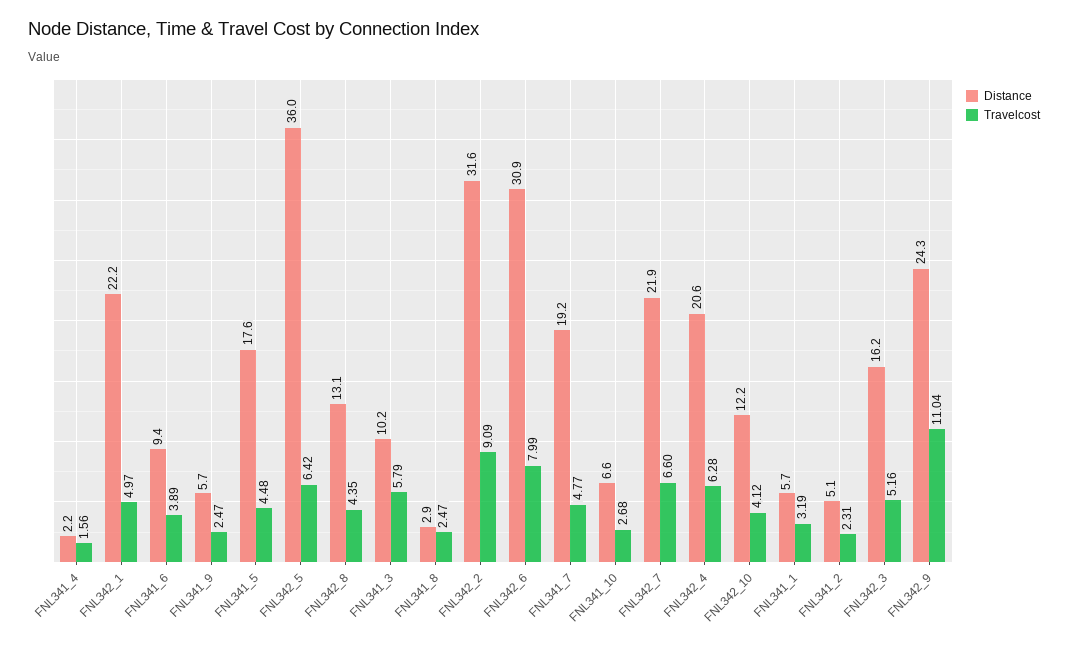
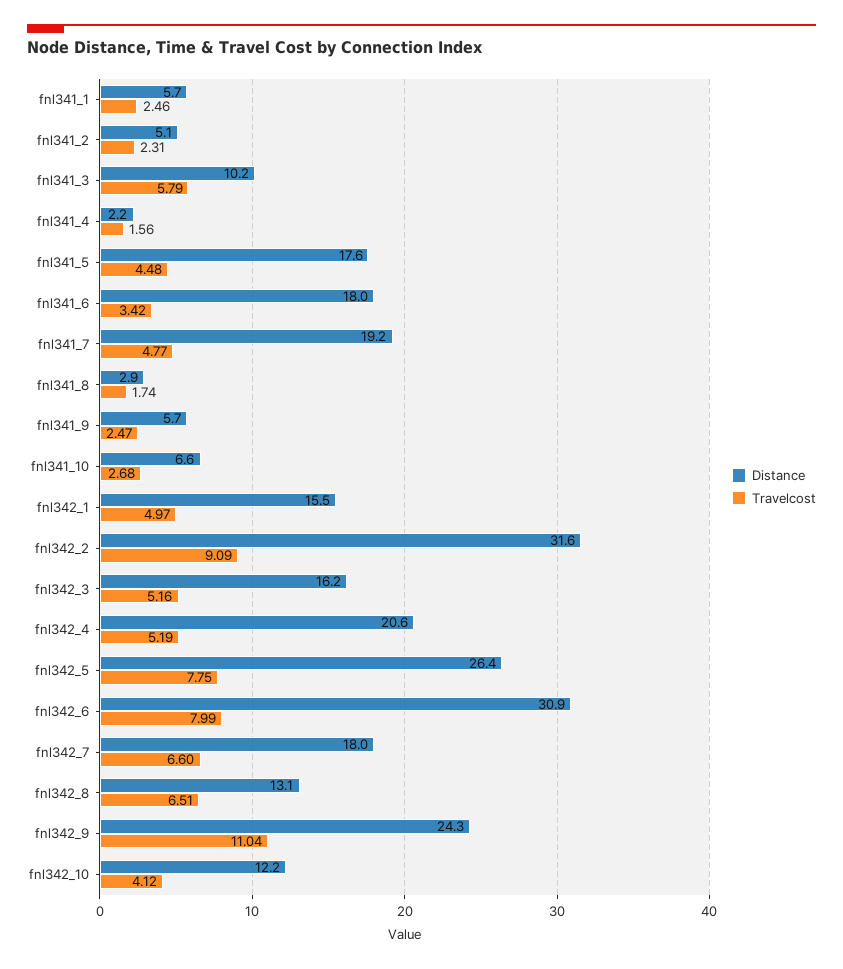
Distance, FNL342_1: 22.2 -> 15.5
Distance, FNL341_6: 9.4 -> 18
Travelcost, FNL341_6: 3.89 -> 3.42
Distance, FNL342_5: 36 -> 26.4
Travelcost, FNL342_5: 6.42 -> 7.75
Travelcost, FNL342_8: 4.35 -> 6.51
Travelcost, FNL341_8: 2.47 -> 1.74
Distance, FNL342_7: 21.9 -> 18
Travelcost, FNL342_4: 6.28 -> 5.19
Travelcost, FNL341_1: 3.19 -> 2.46

